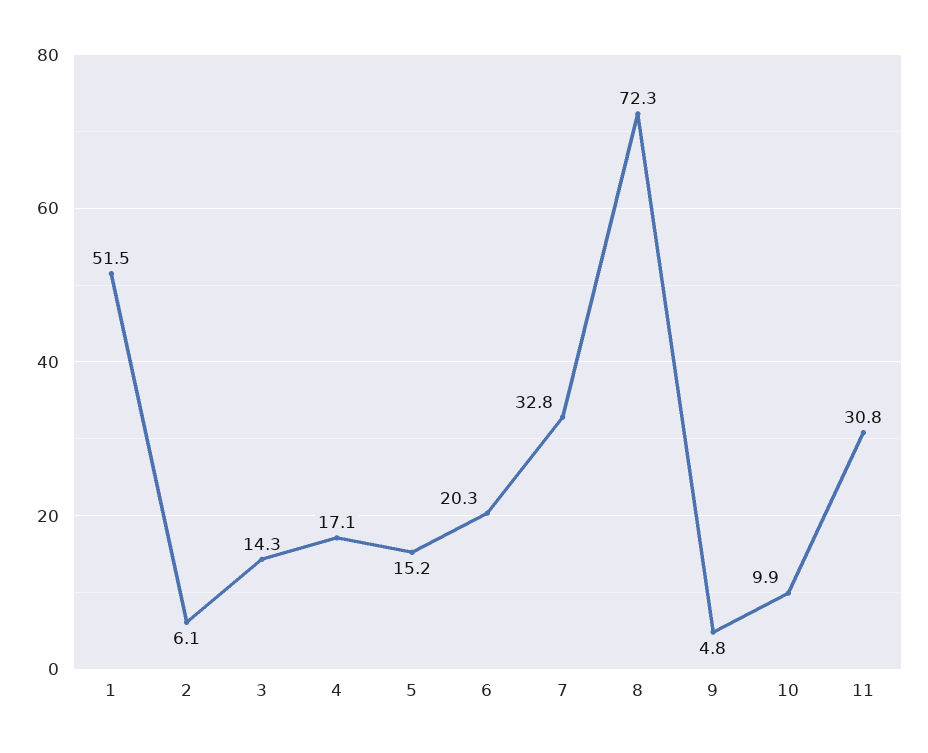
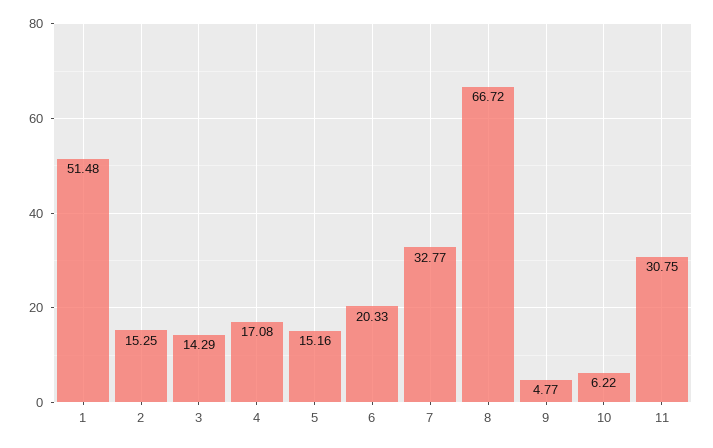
2: 6.1 -> 15.25
8: 72.3 -> 66.72
10: 9.9 -> 6.22

